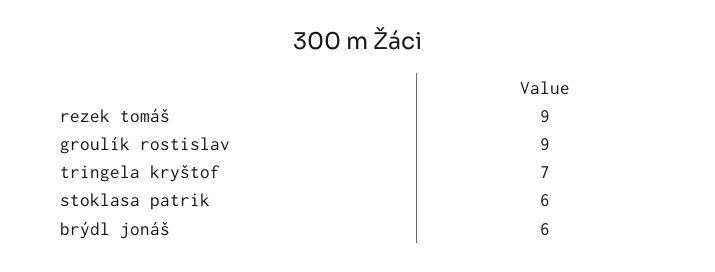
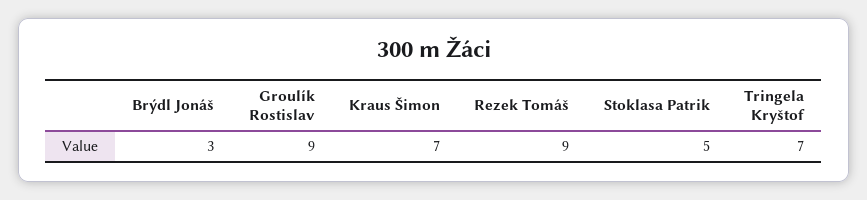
stoklasa patrik: 6 -> 5
brýdl jonáš: 6 -> 3
Kraus Šimon: none -> 7

